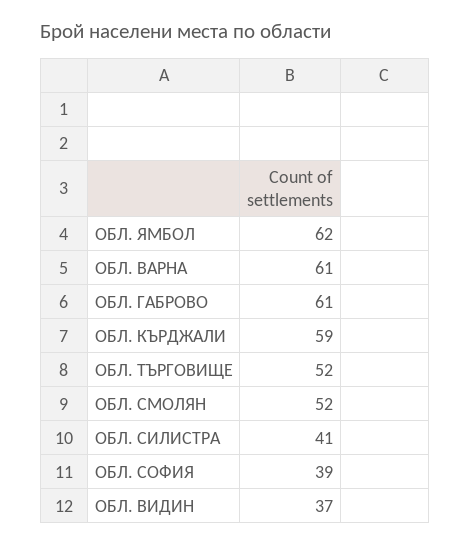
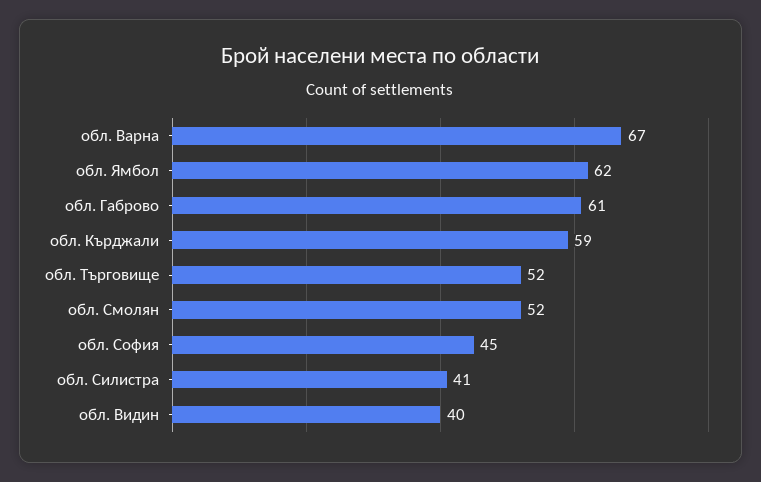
ОБЛ. ВАРНА: 61 -> 67
ОБЛ. СОФИЯ: 39 -> 45
ОБЛ. ВИДИН: 37 -> 40

